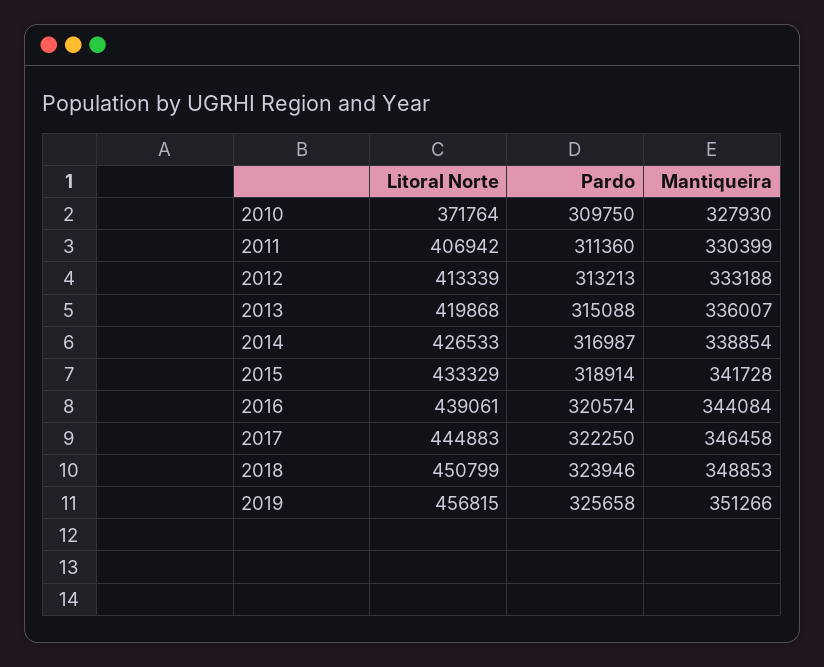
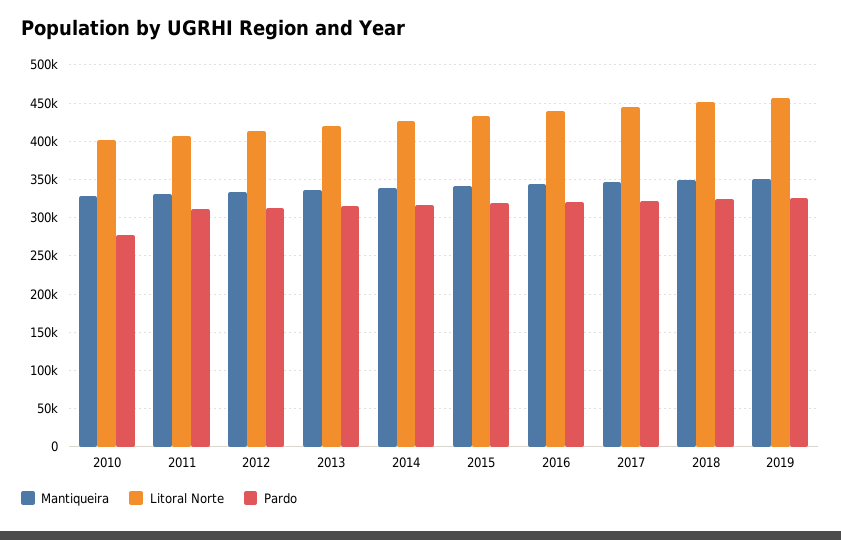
Litoral Norte, 2010: 371764 -> 400000
Pardo, 2010: 309750 -> 280000

